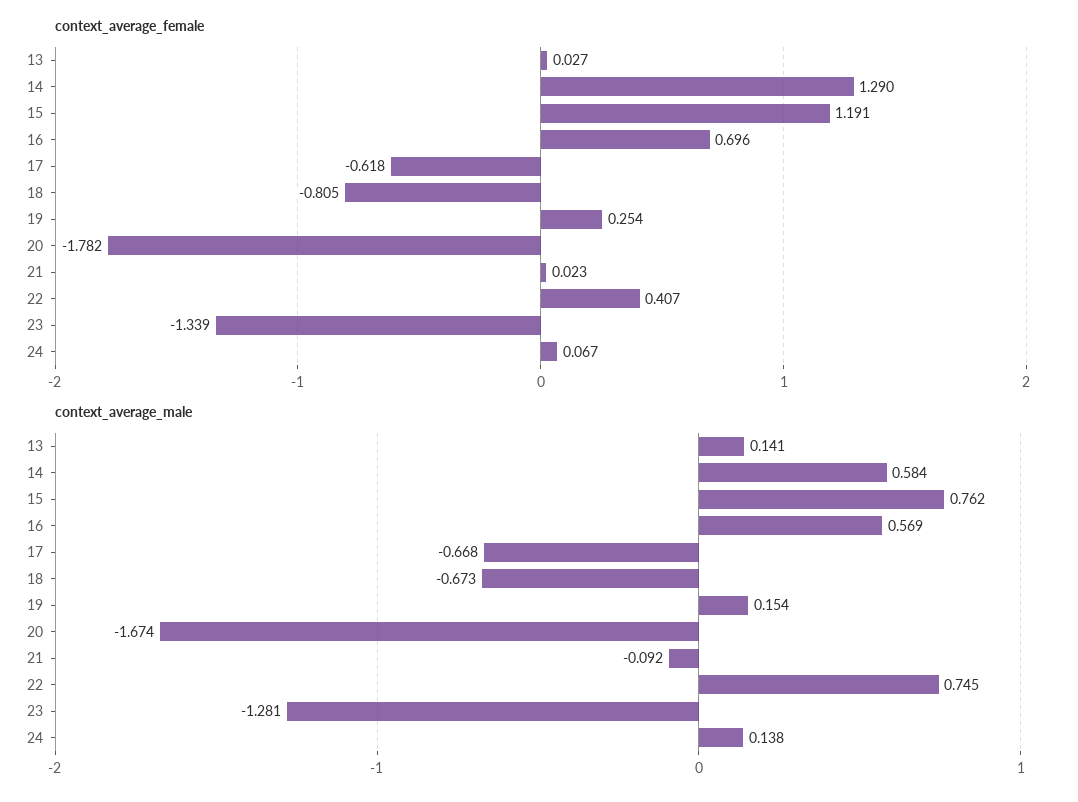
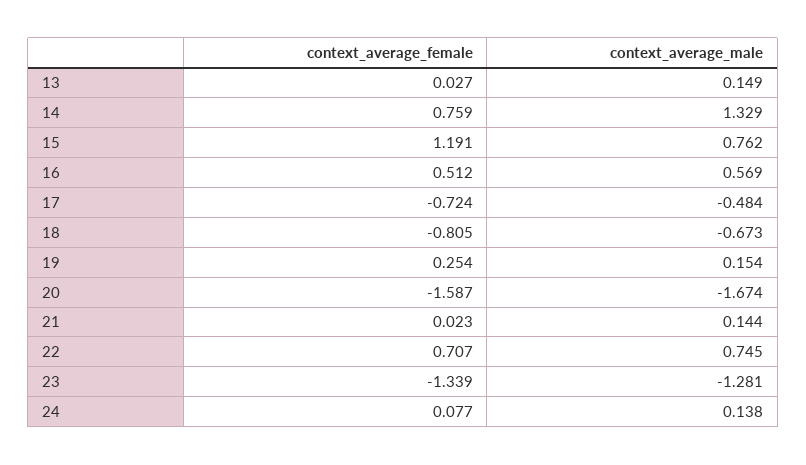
context_average_female, 14: 1.29 -> 0.759
context_average_female, 16: 0.696 -> 0.512
context_average_female, 17: -0.618 -> -0.724
context_average_female, 20: -1.782 -> -1.587
context_average_female, 22: 0.407 -> 0.707
context_average_female, 24: 0.067 -> 0.077
context_average_male, 13: 0.141 -> 0.149
context_average_male, 14: 0.584 -> 1.329
context_average_male, 17: -0.668 -> -0.484
context_average_male, 21: -0.092 -> 0.144

